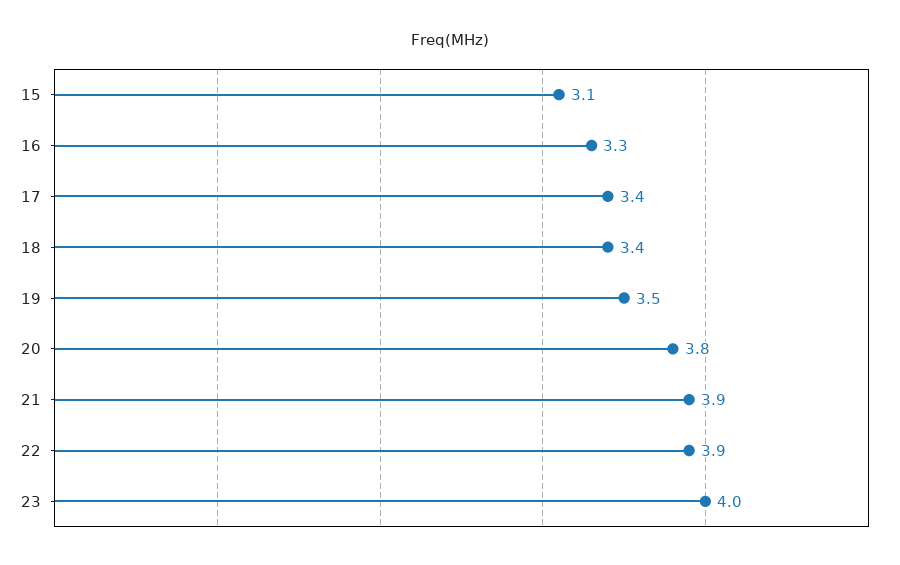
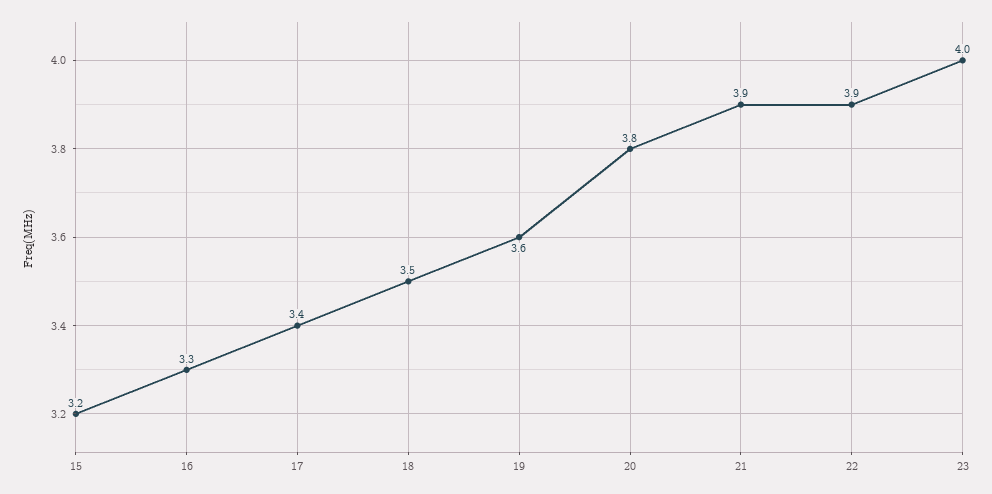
15: 3.1 -> 3.2
18: 3.4 -> 3.5
19: 3.5 -> 3.6

